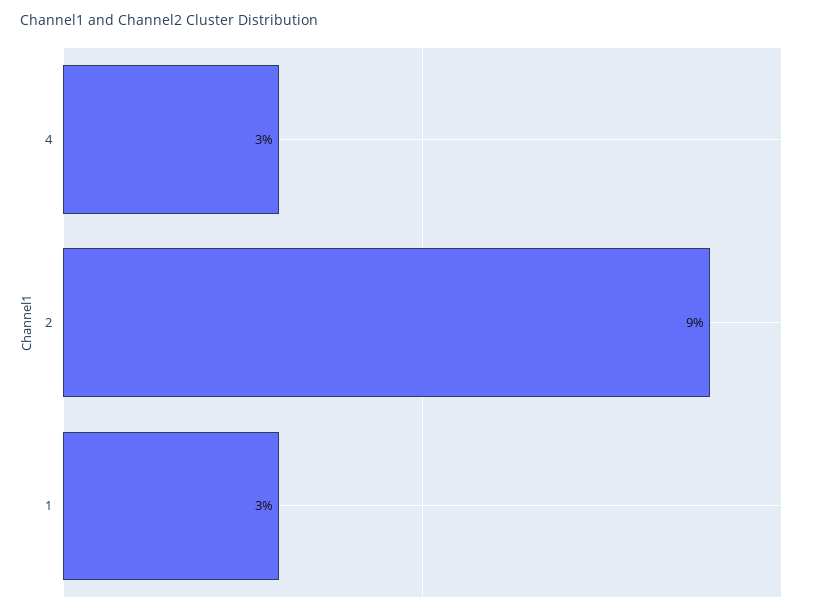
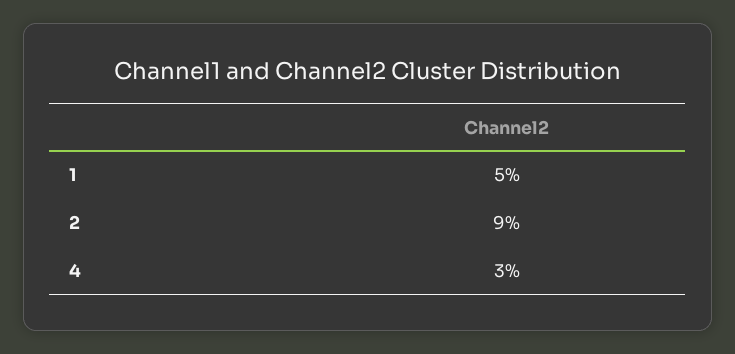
1: 3 -> 5

